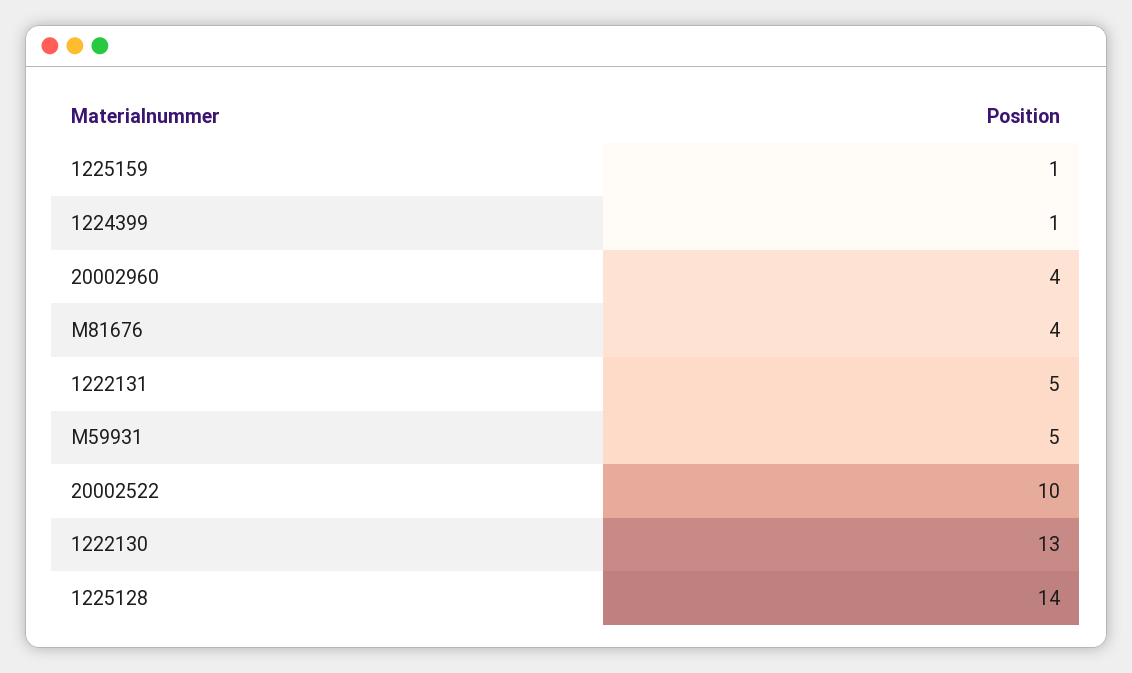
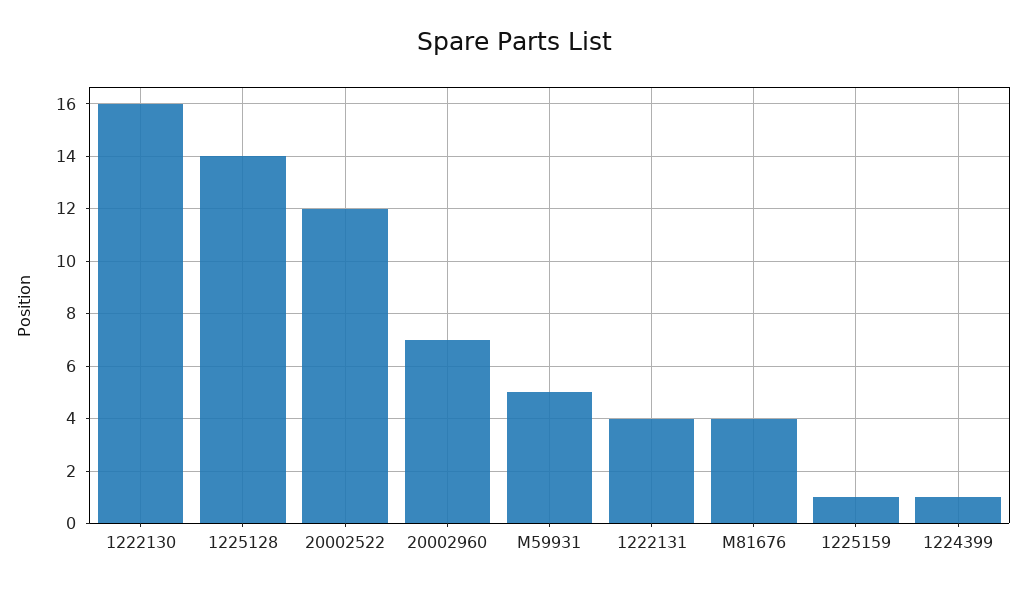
20002960: 4 -> 7
1222131: 5 -> 4
20002522: 10 -> 12
1222130: 13 -> 16

